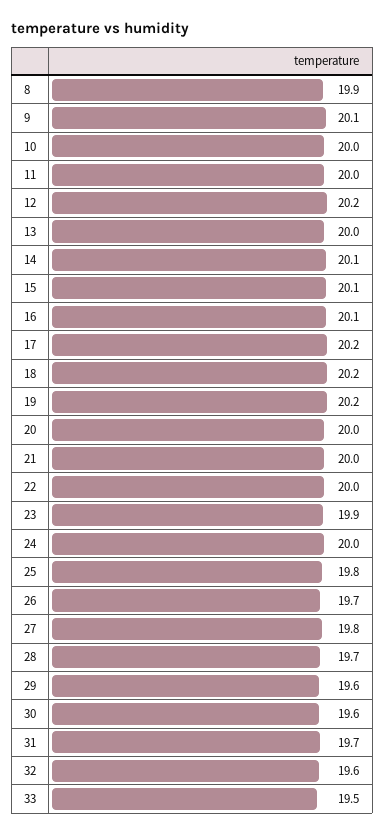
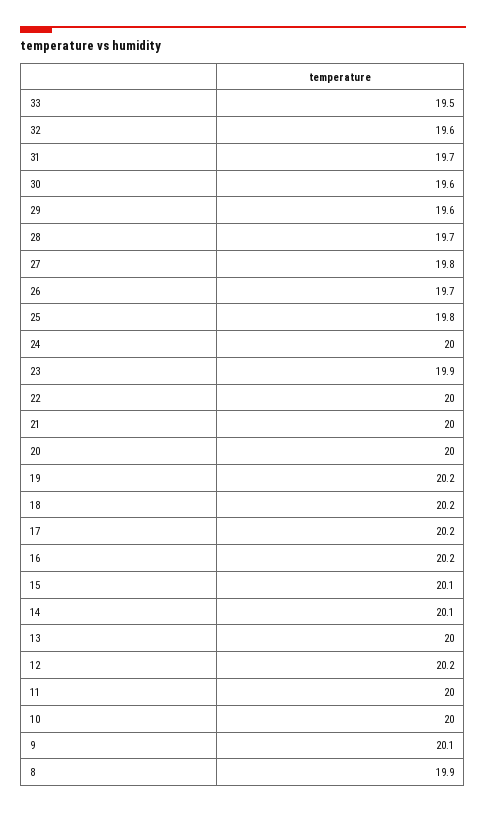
16: 20.1 -> 20.2

